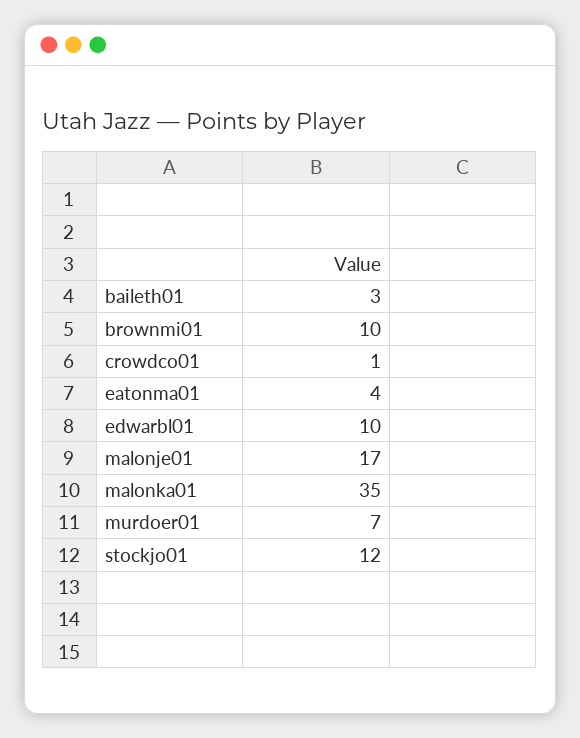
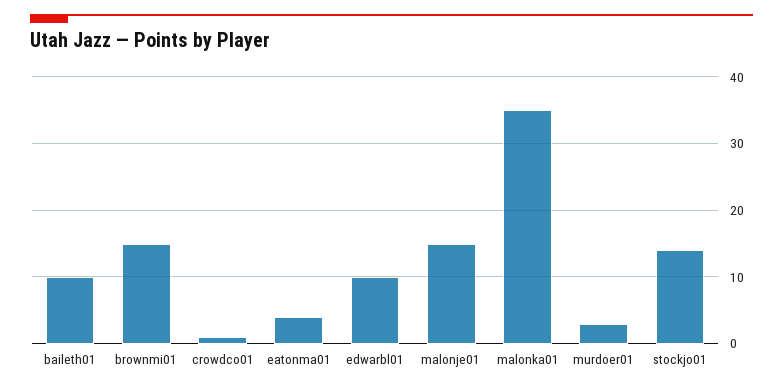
baileth01: 3 -> 10
brownmi01: 10 -> 15
malonje01: 17 -> 15
murdoer01: 7 -> 3
stockjo01: 12 -> 14

